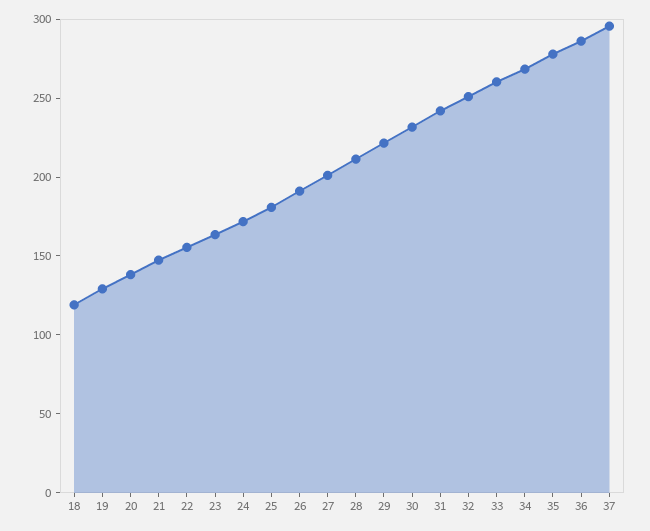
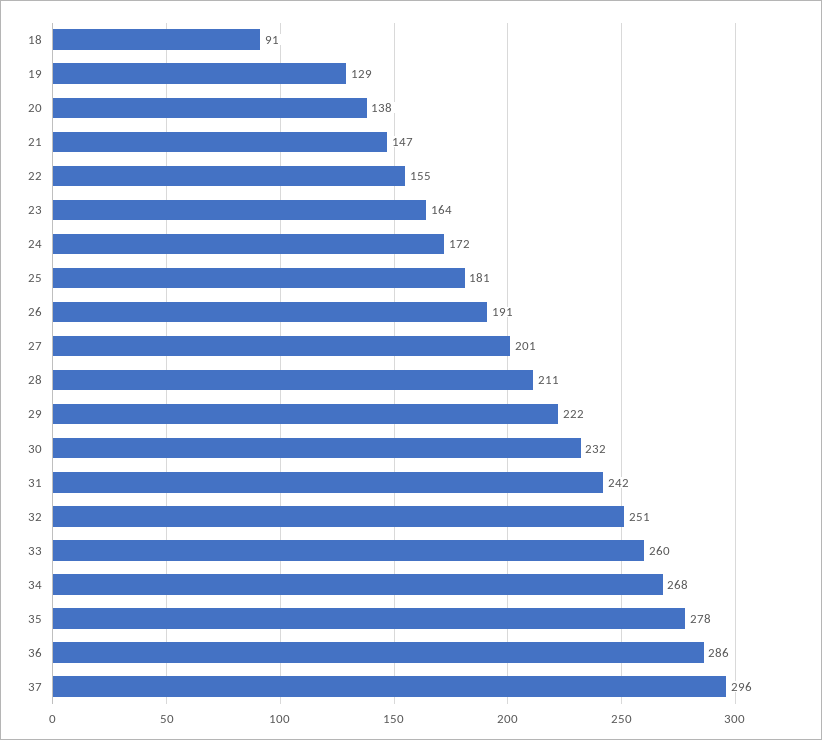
18: 120 -> 91

